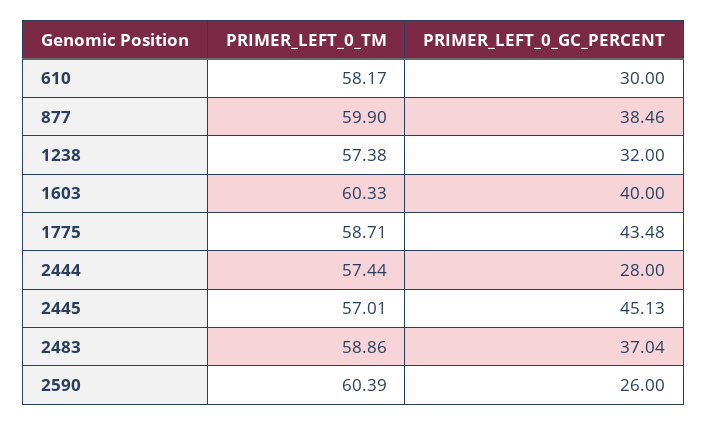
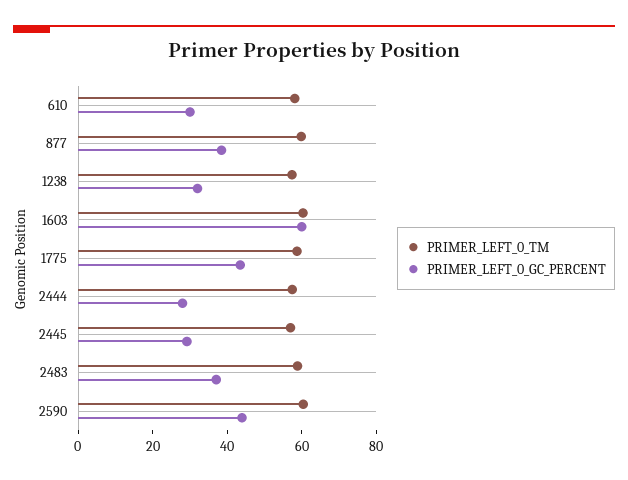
PRIMER_LEFT_0_GC_PERCENT, 1603: 40 -> 60
PRIMER_LEFT_0_GC_PERCENT, 2445: 45.13 -> 30
PRIMER_LEFT_0_GC_PERCENT, 2590: 26 -> 45

